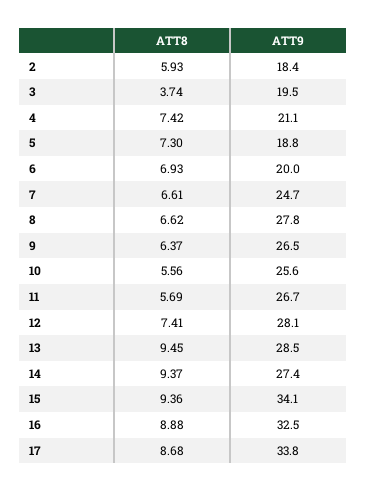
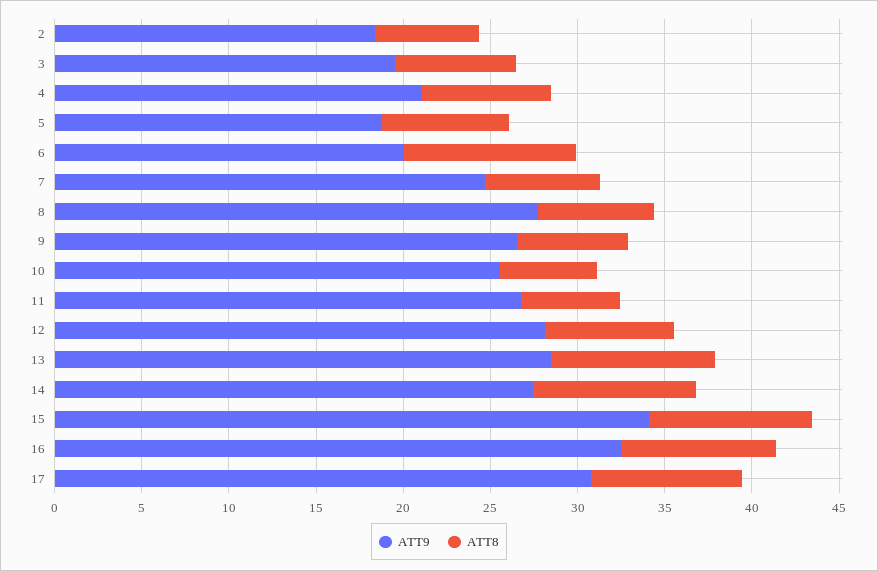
ATT8, 3: 3.74 -> 7
ATT8, 6: 6.93 -> 10
ATT9, 17: 33.8 -> 31

